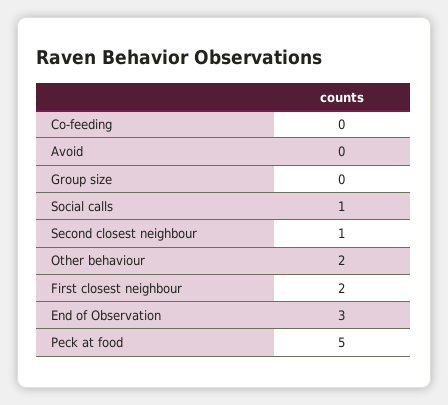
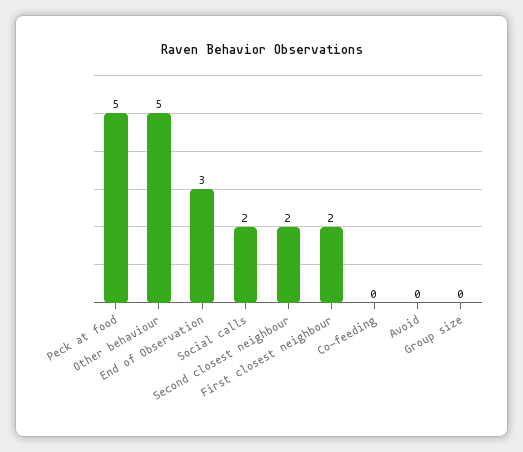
Social calls: 1 -> 2
Second closest neighbour: 1 -> 2
Other behaviour: 2 -> 5

